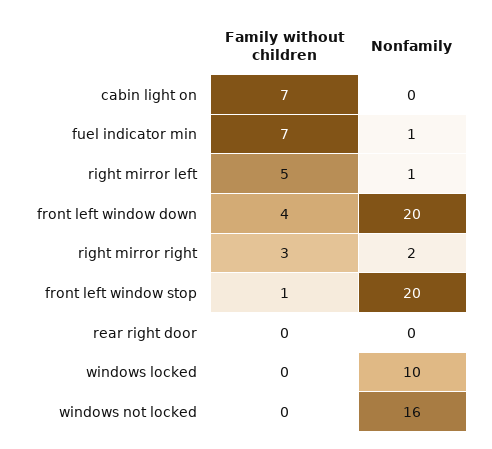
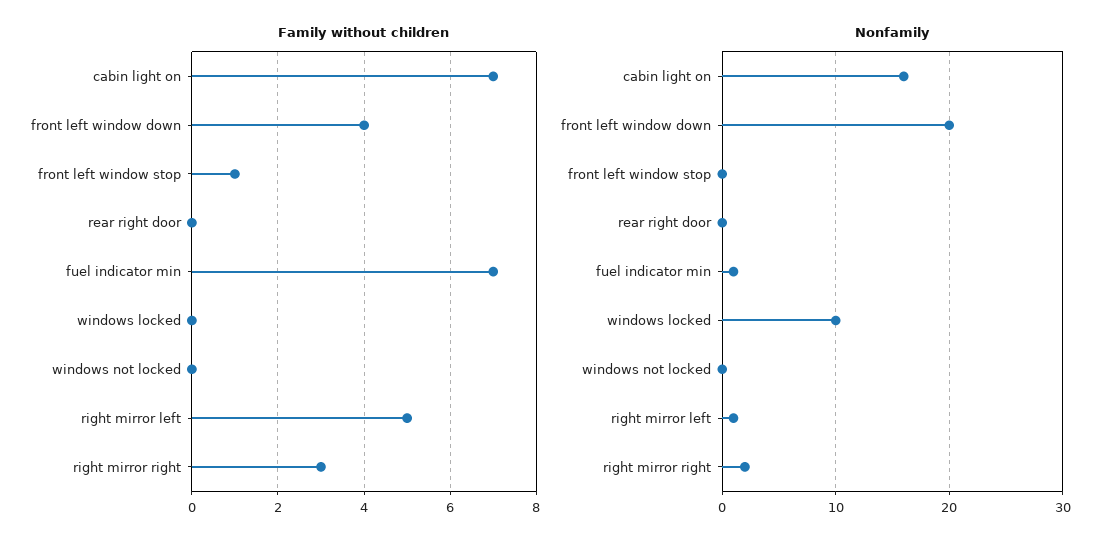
Nonfamily, cabin light on: 0 -> 16
Nonfamily, front left window stop: 20 -> 0
Nonfamily, windows not locked: 16 -> 0

